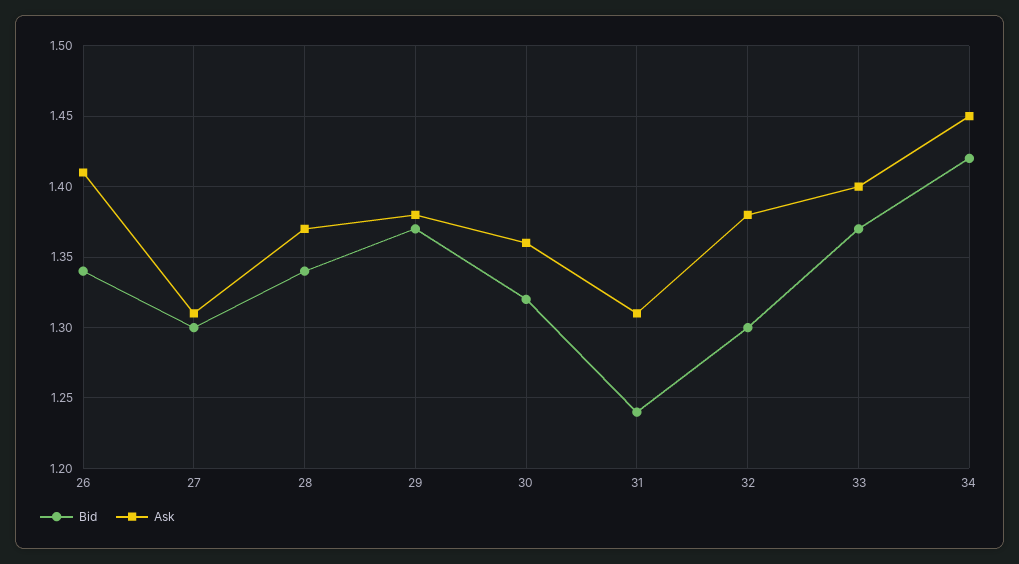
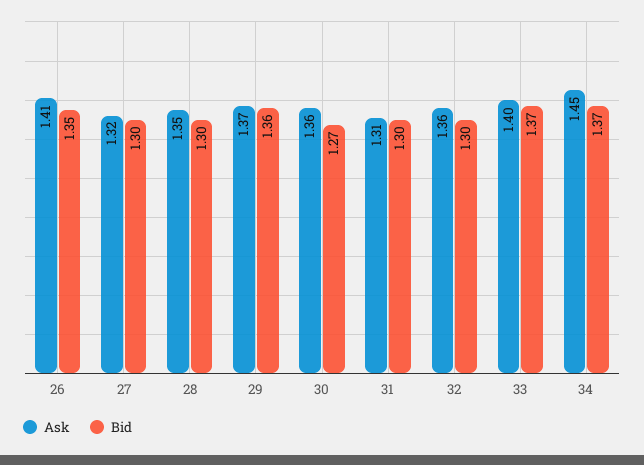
Bid, 26: 1.34 -> 1.35
Ask, 27: 1.31 -> 1.32
Bid, 28: 1.34 -> 1.3
Ask, 28: 1.37 -> 1.35
Bid, 29: 1.37 -> 1.36
Ask, 29: 1.38 -> 1.37
Bid, 30: 1.32 -> 1.27
Bid, 31: 1.24 -> 1.3
Ask, 32: 1.38 -> 1.36
Bid, 34: 1.42 -> 1.37

